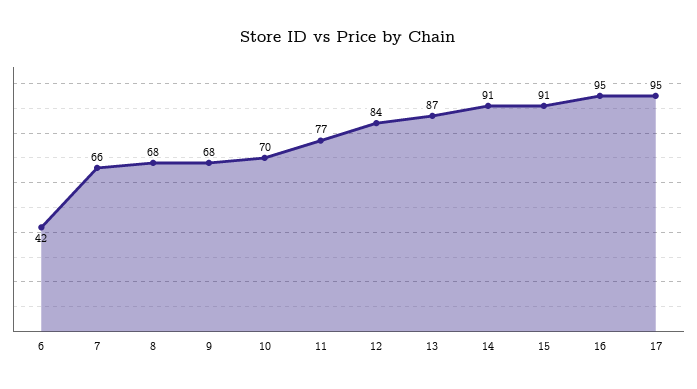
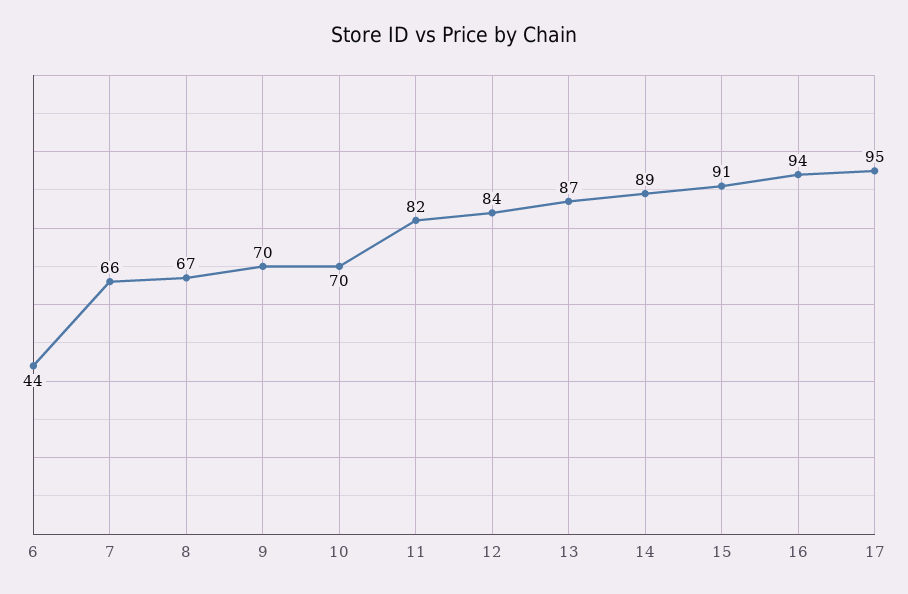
6: 42 -> 44
8: 68 -> 67
9: 68 -> 70
11: 77 -> 82
14: 91 -> 89
16: 95 -> 94

